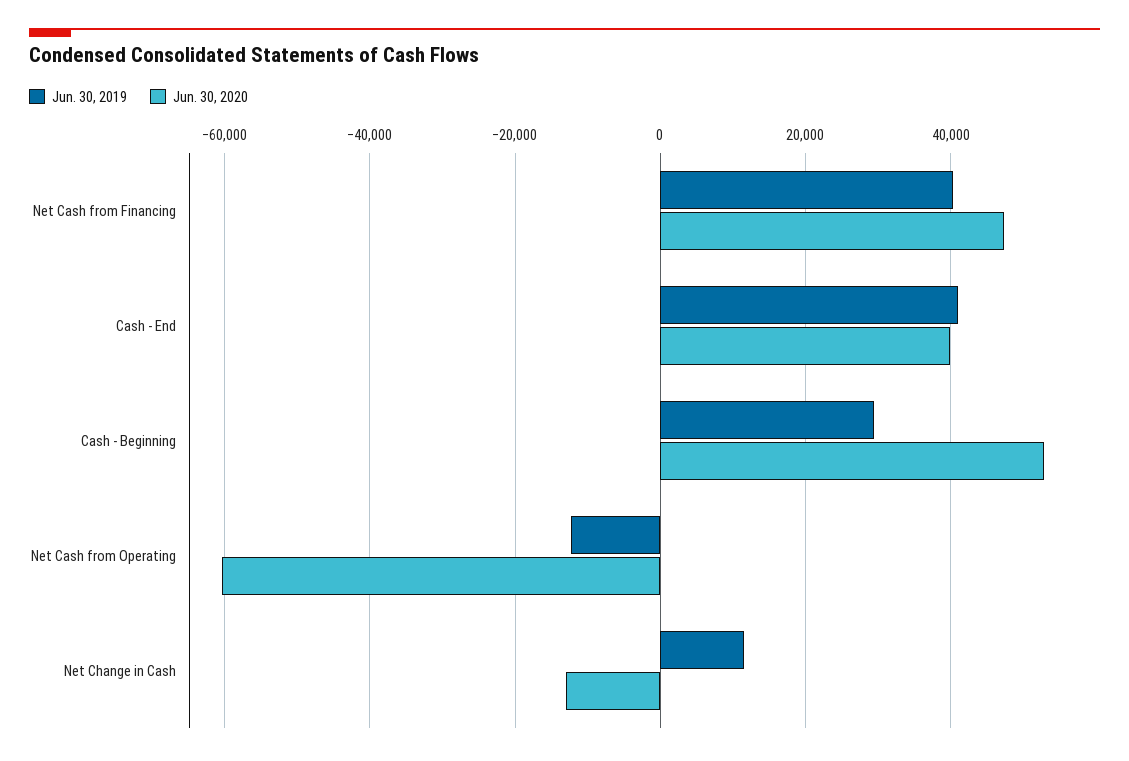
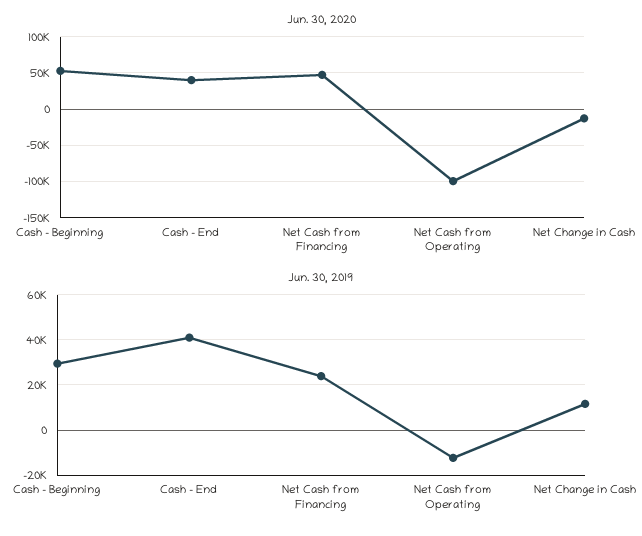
Jun. 30, 2019, Net Cash from Financing: 40000 -> 25000
Jun. 30, 2020, Net Cash from Operating: -60000 -> -100000

